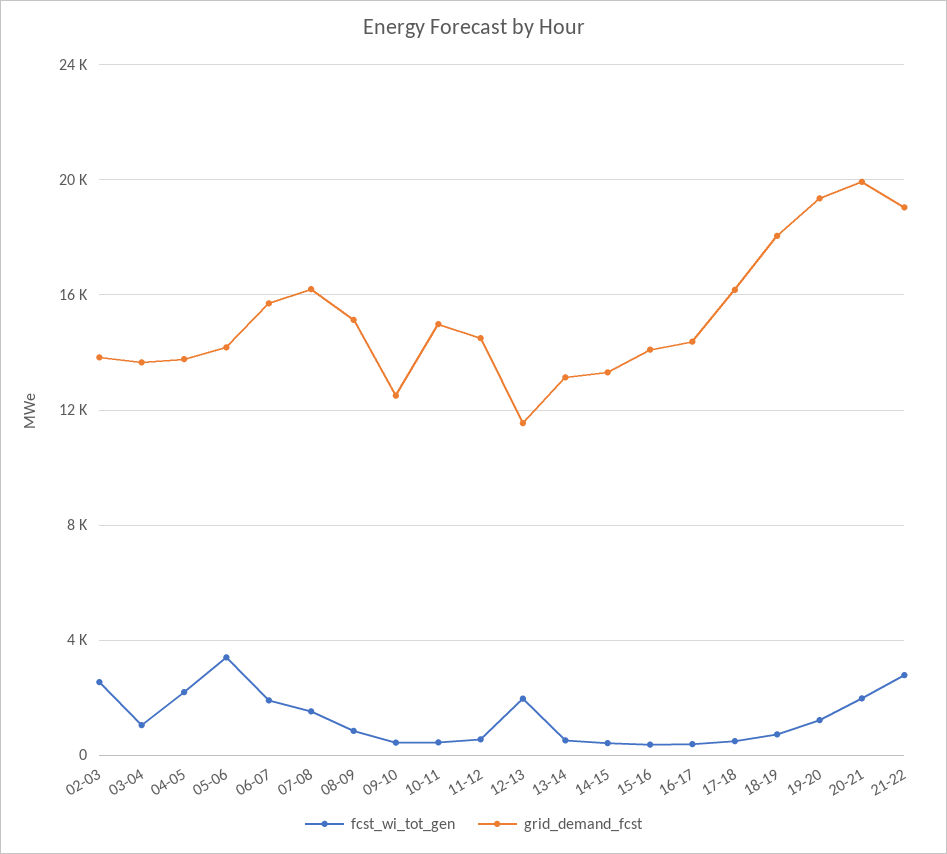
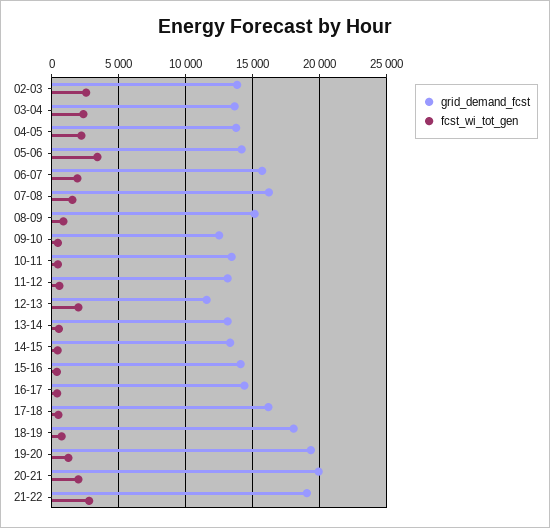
fcst_wi_tot_gen, 03-04: 1000 -> 2500
grid_demand_fcst, 10-11: 15000 -> 13500
grid_demand_fcst, 11-12: 14500 -> 13000

